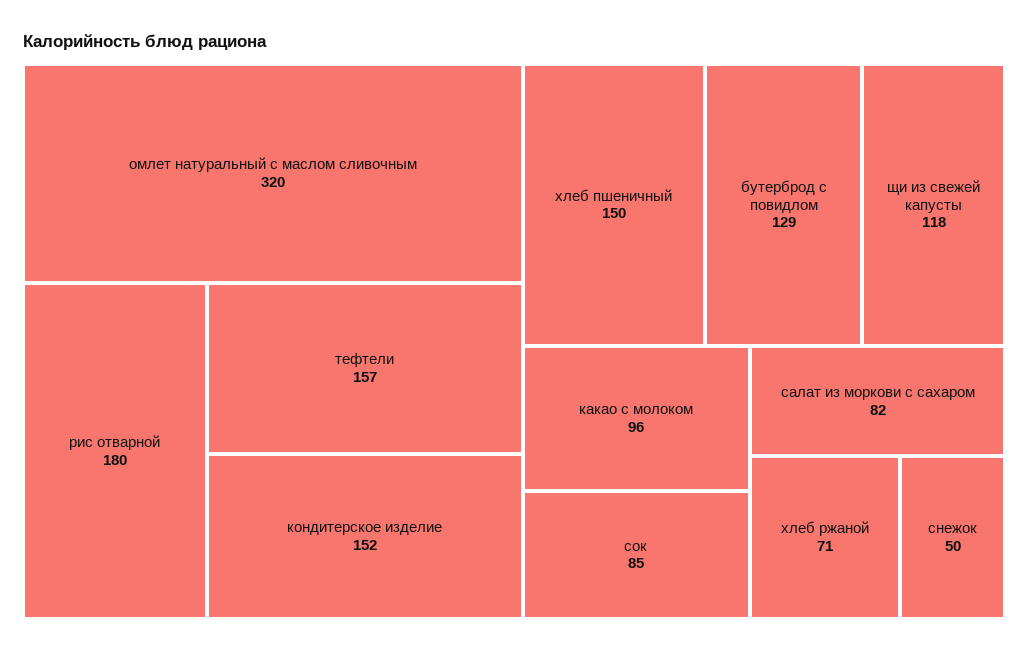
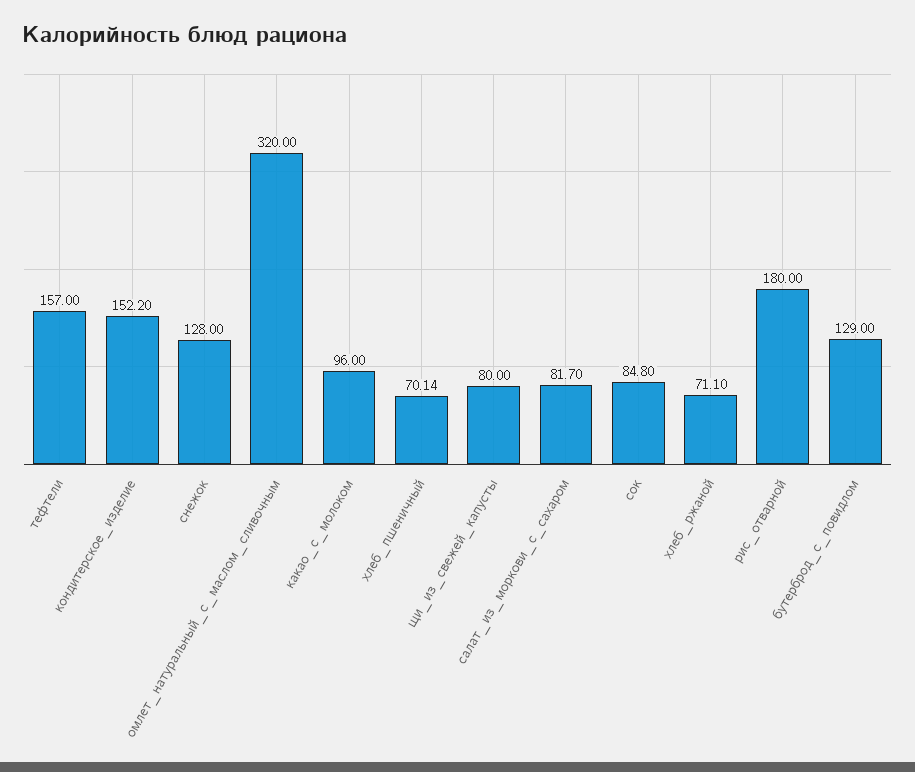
хлеб пшеничный: 150 -> 70.14
щи из свежей капусты: 118 -> 80
снежок: 50 -> 128

